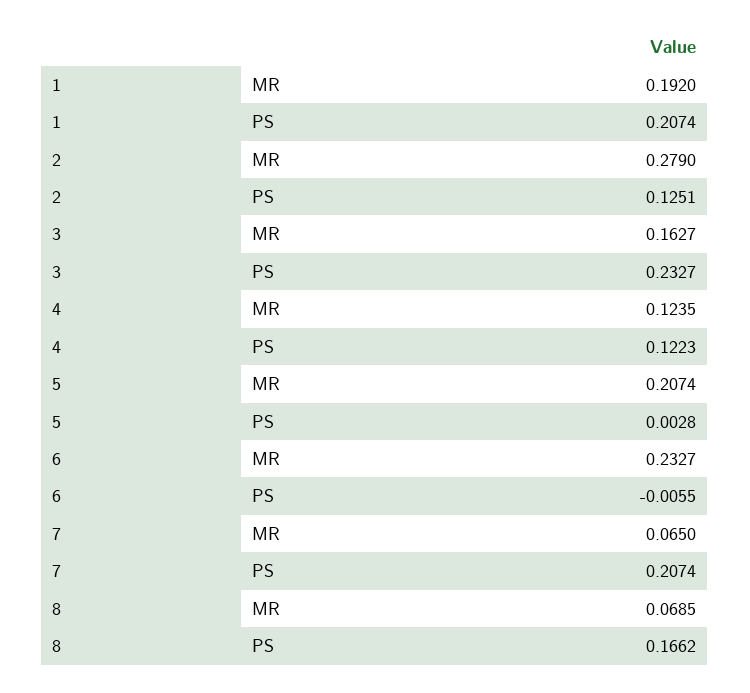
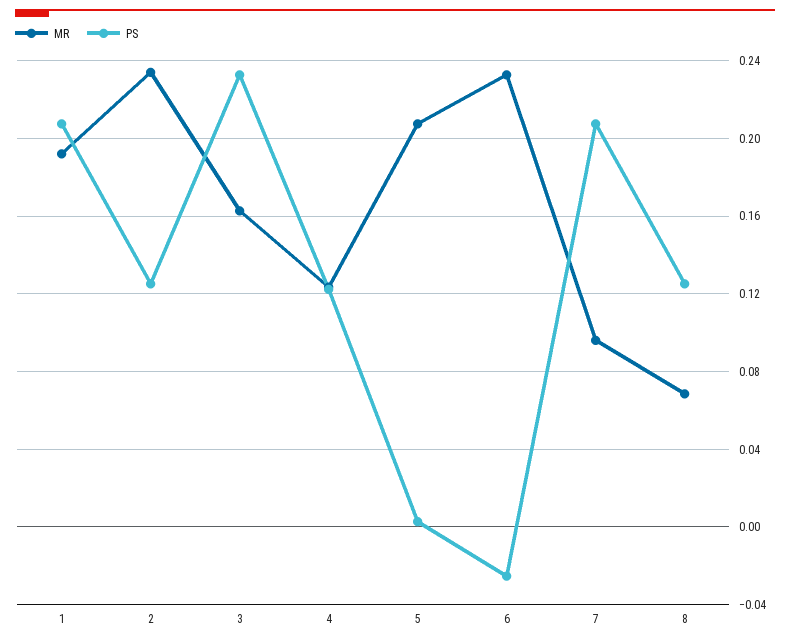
MR, 2: 0.279 -> 0.235
PS, 6: -0.0055 -> -0.025
MR, 7: 0.065 -> 0.095
PS, 8: 0.1662 -> 0.125

